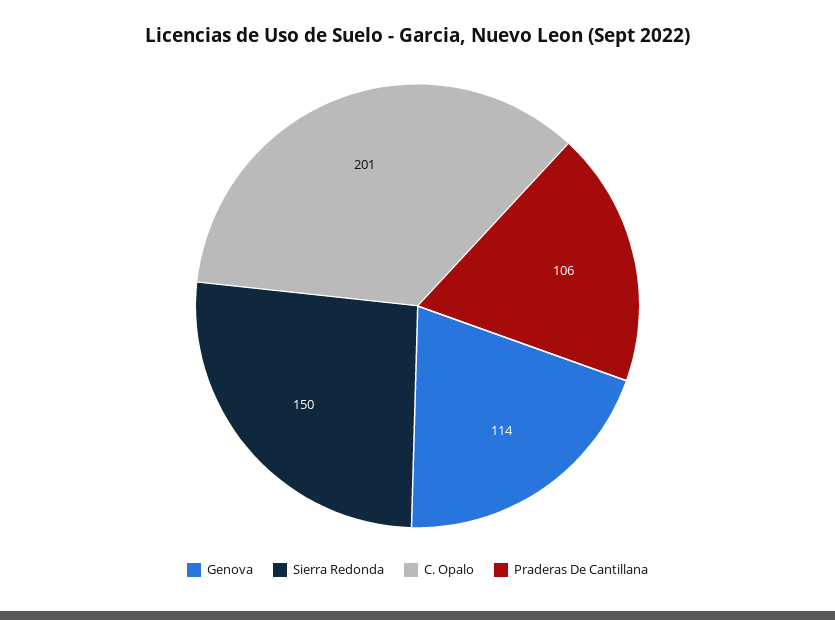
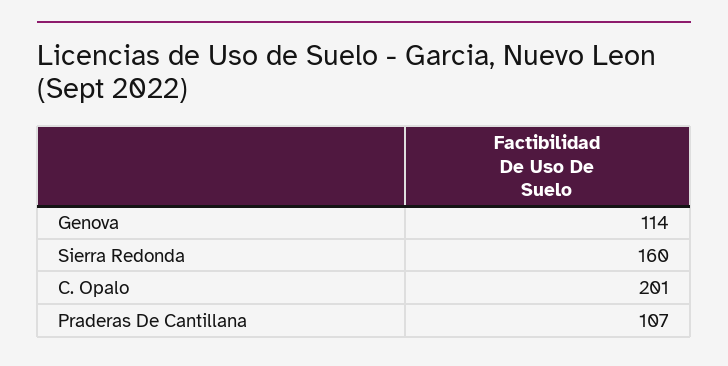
Sierra Redonda: 150 -> 160
Praderas De Cantillana: 106 -> 107

